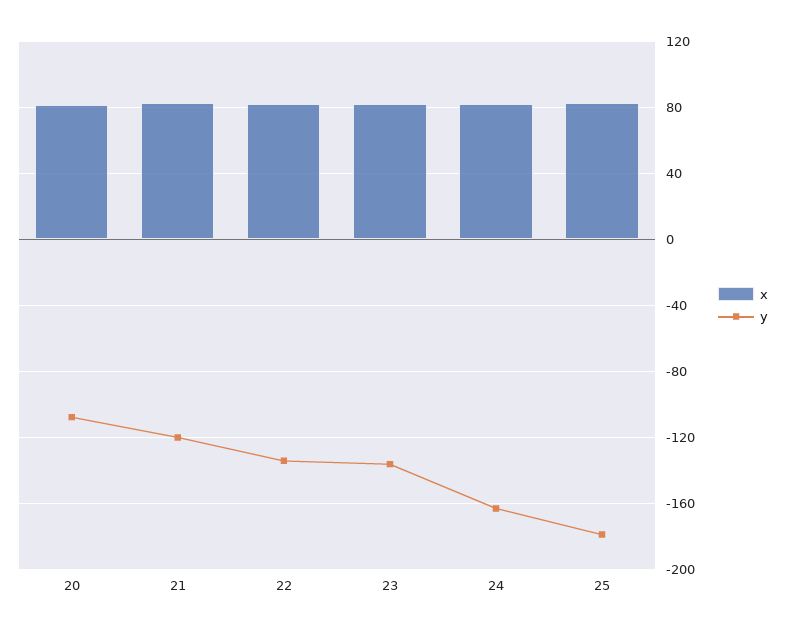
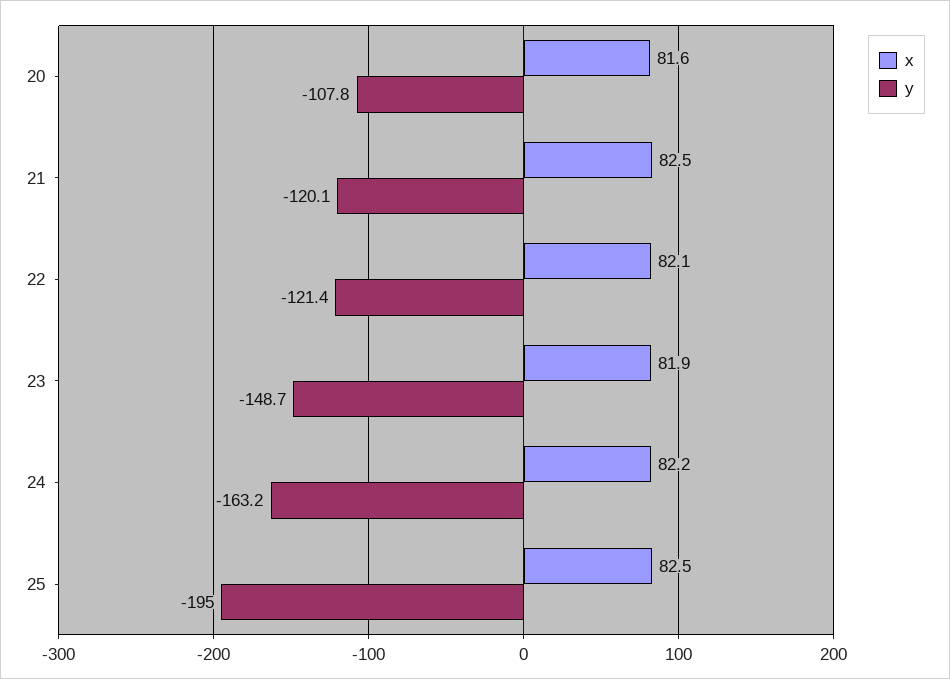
y, 22: -135 -> -121.4
y, 23: -135 -> -148.7
y, 25: -180 -> -195

